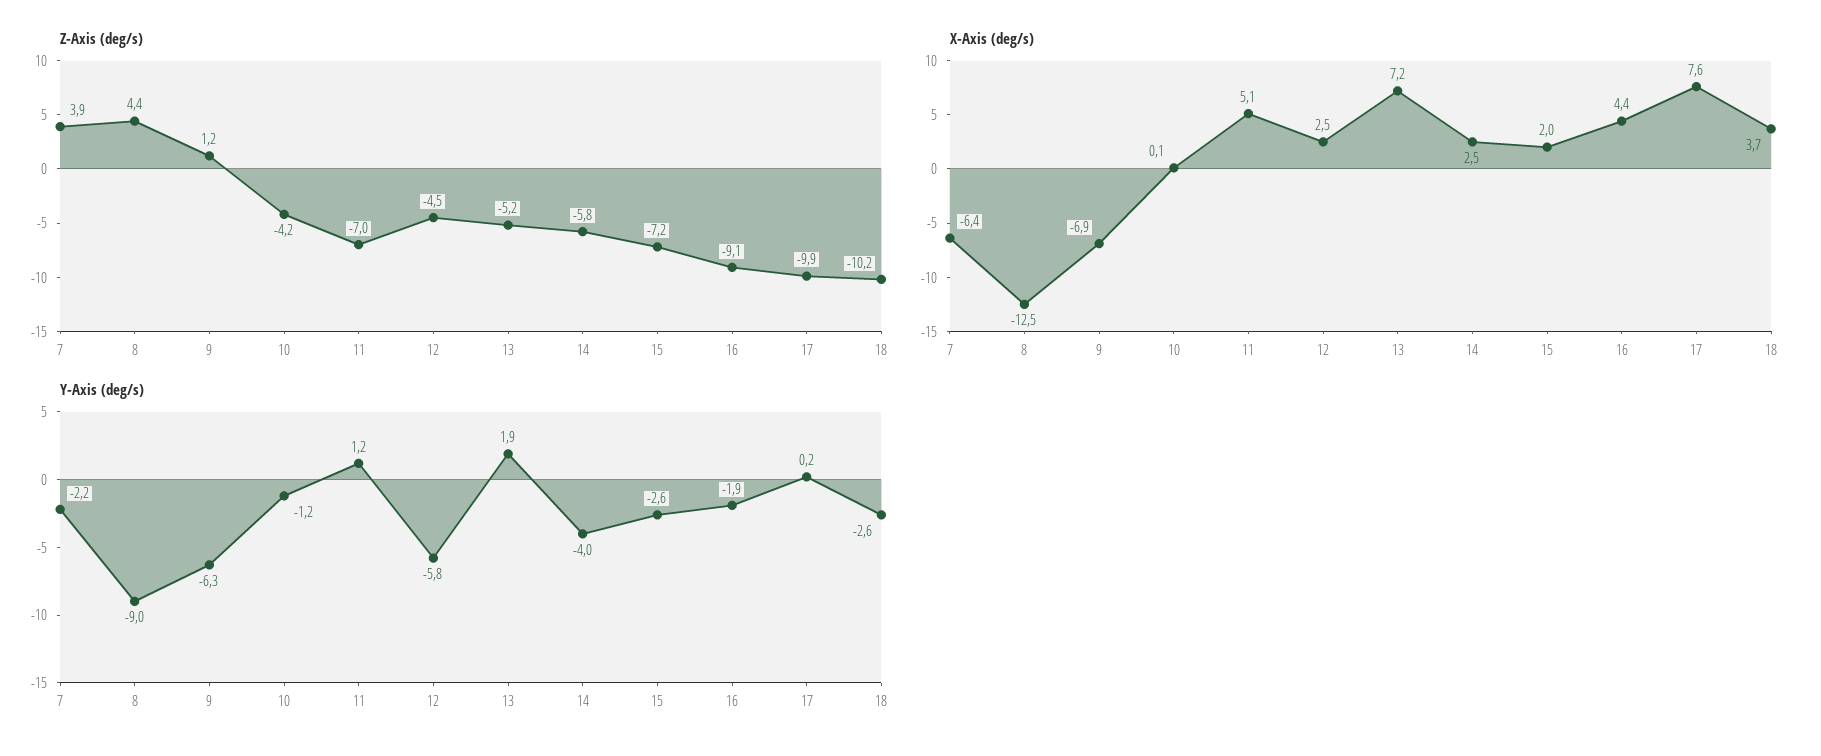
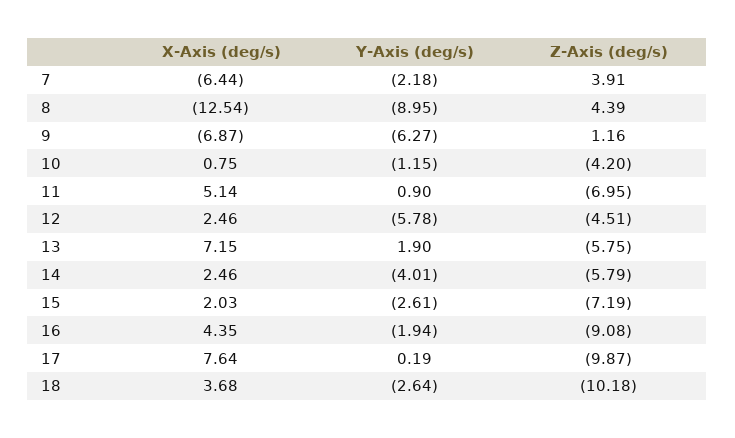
Z-Axis (deg/s), 13: -5.2 -> -5.75
X-Axis (deg/s), 10: 0.1 -> 0.75
Y-Axis (deg/s), 11: 1.2 -> 0.9

